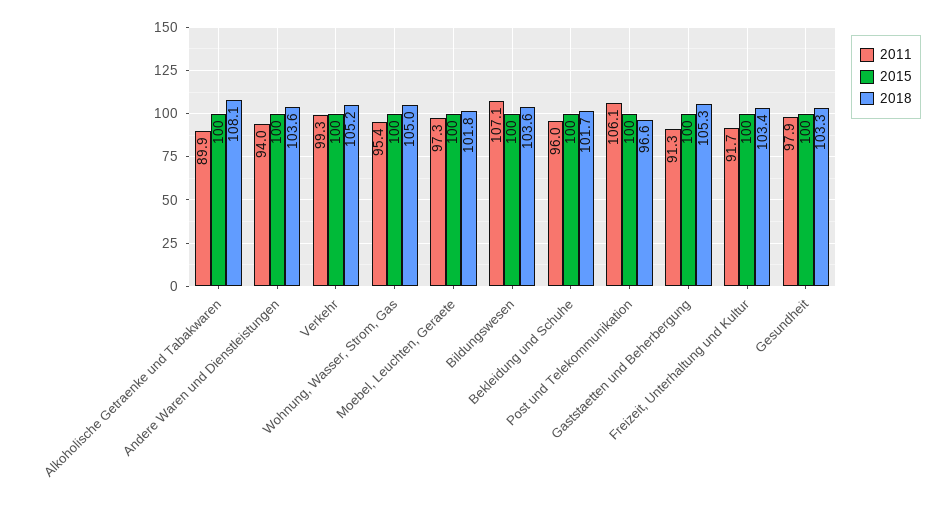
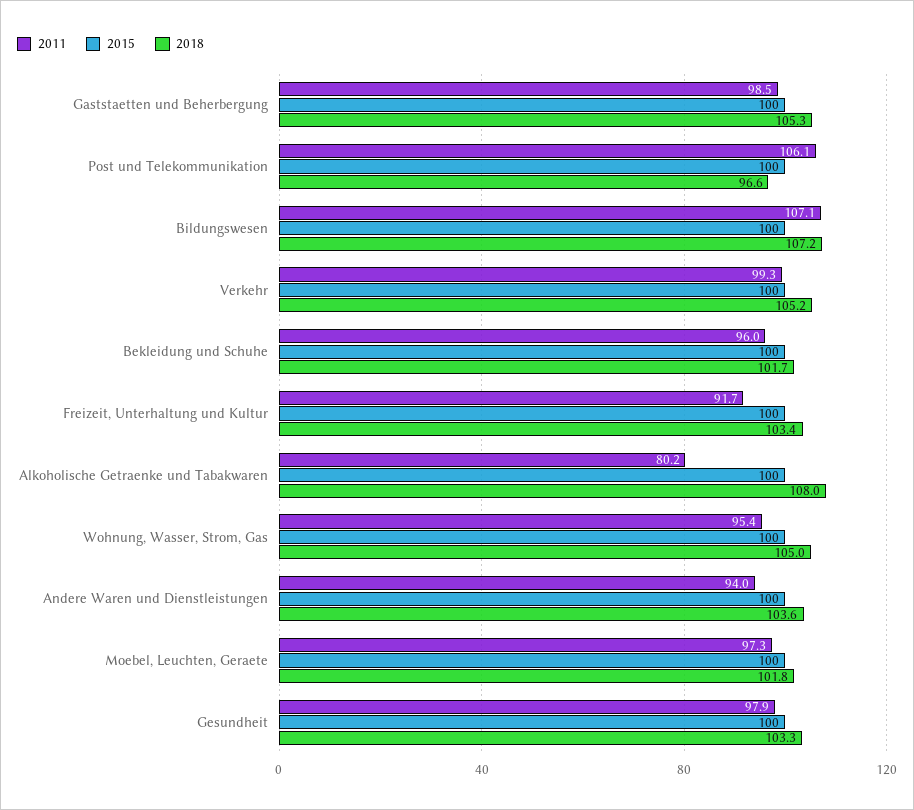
2011, Alkoholische Getraenke und Tabakwaren: 89.9 -> 80.2
2018, Alkoholische Getraenke und Tabakwaren: 108.1 -> 108
2018, Bildungswesen: 103.6 -> 107.2
2011, Gaststaetten und Beherbergung: 91.3 -> 98.5

